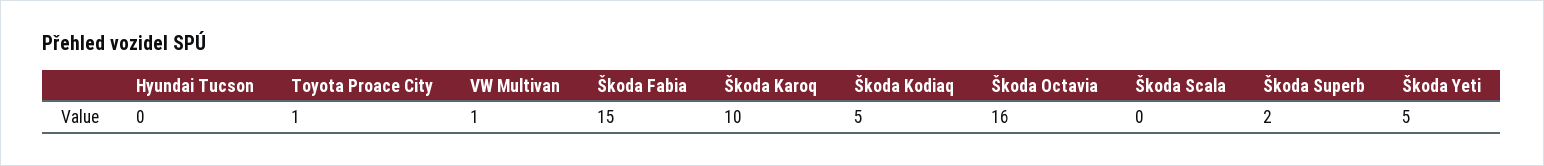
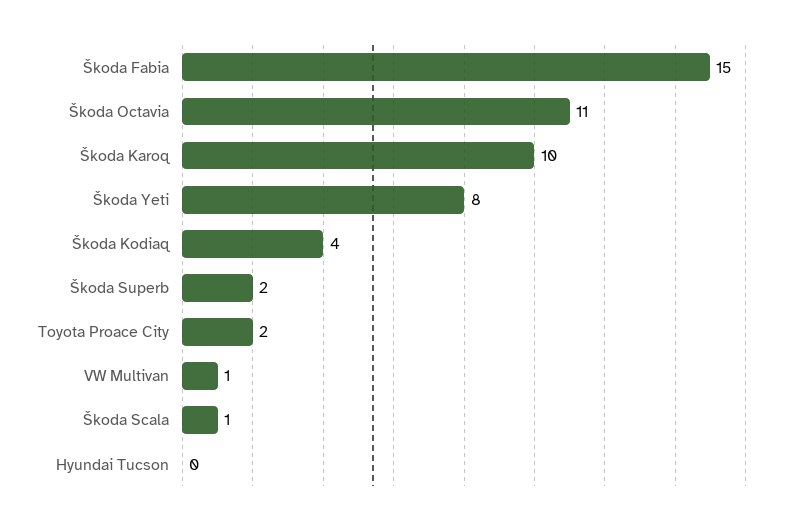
Toyota Proace City: 1 -> 2
Škoda Kodiaq: 5 -> 4
Škoda Octavia: 16 -> 11
Škoda Scala: 0 -> 1
Škoda Yeti: 5 -> 8

